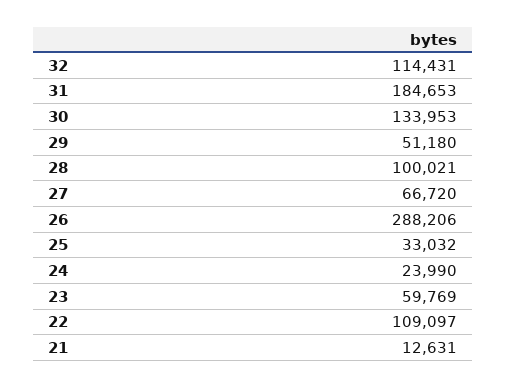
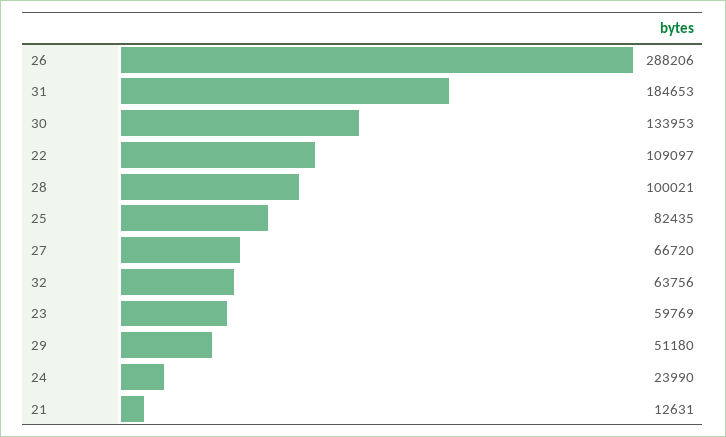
32: 114431 -> 63756
25: 33032 -> 82435

